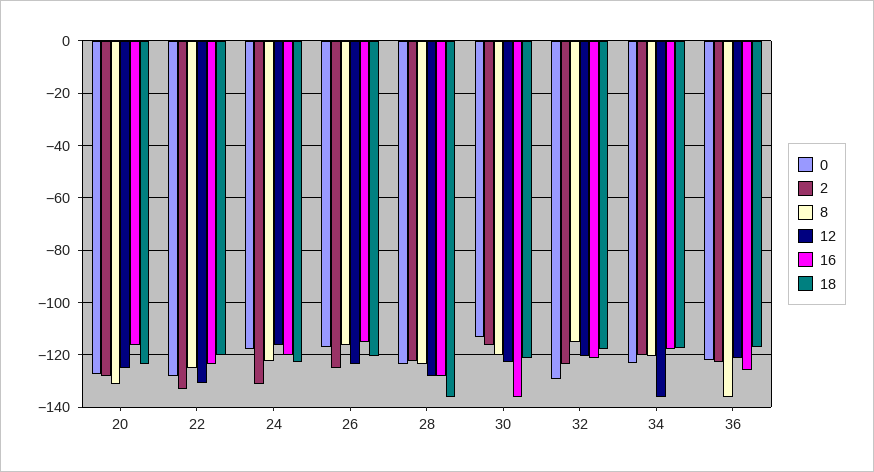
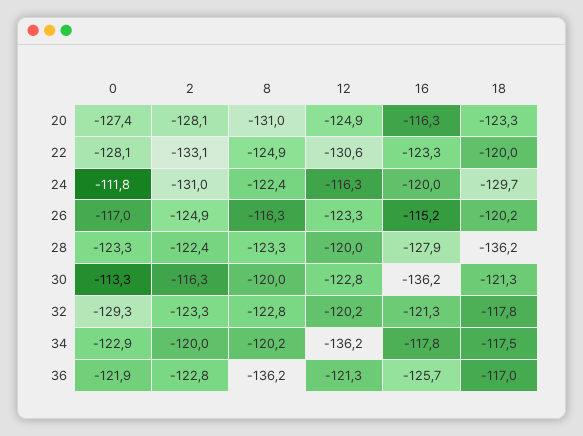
0, 24: -117.5 -> -111.8
18, 24: -122.5 -> -129.7
12, 28: -127.5 -> -120
8, 32: -115 -> -122.8

